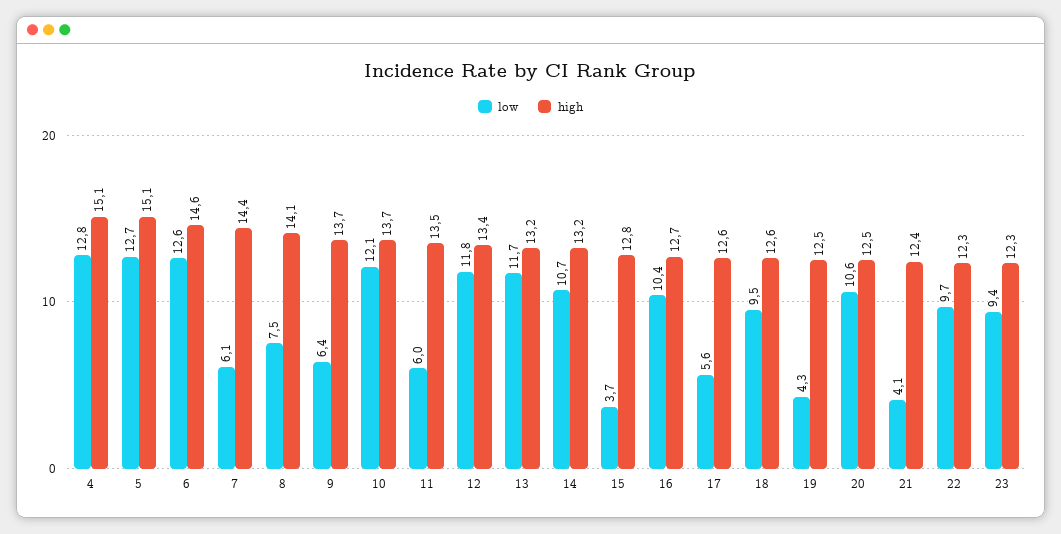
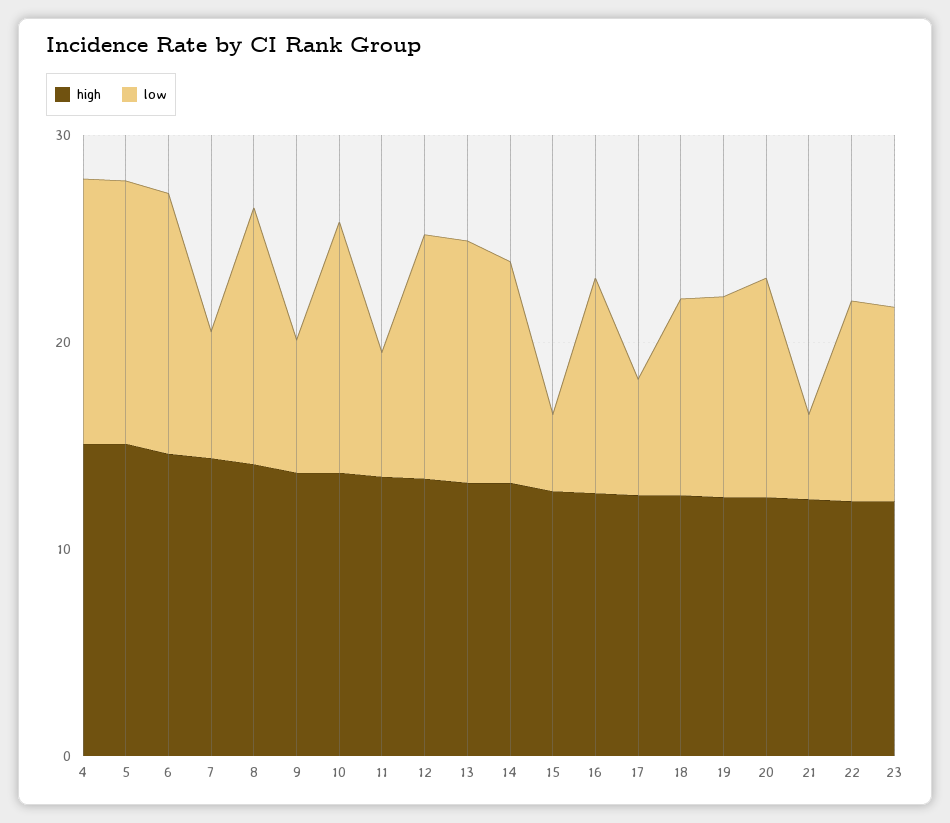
low, 8: 7.5 -> 12
low, 19: 4.3 -> 10

